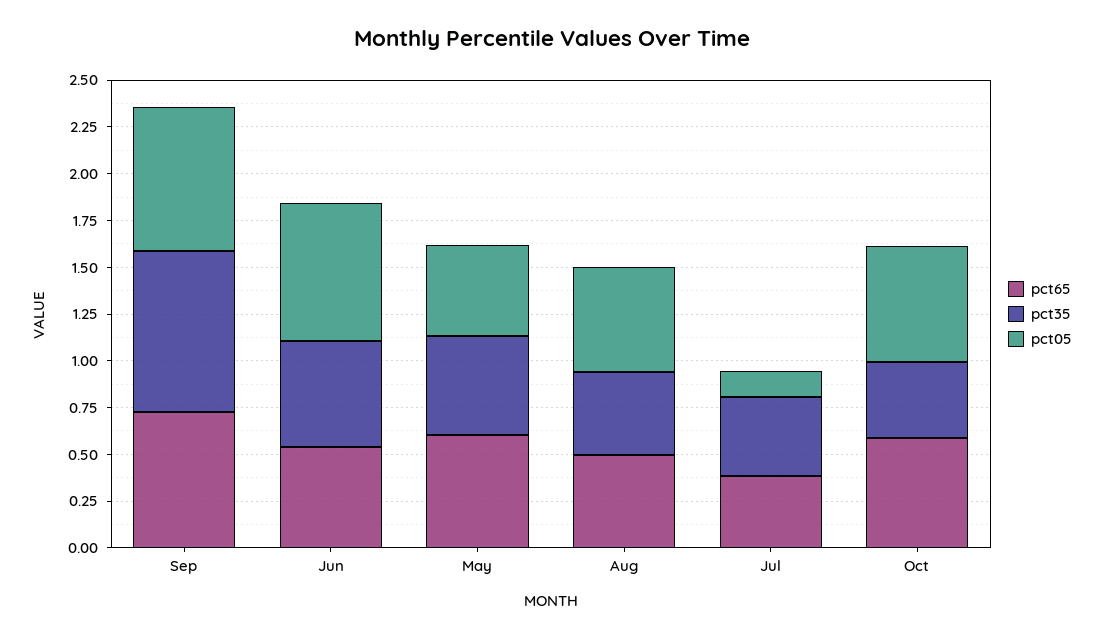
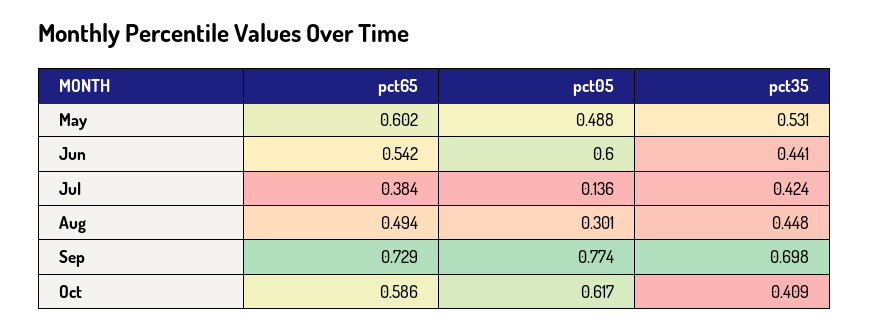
pct35, Sep: 0.85 -> 0.698
pct35, Jun: 0.55 -> 0.441
pct05, Jun: 0.75 -> 0.6
pct05, Aug: 0.55 -> 0.301

